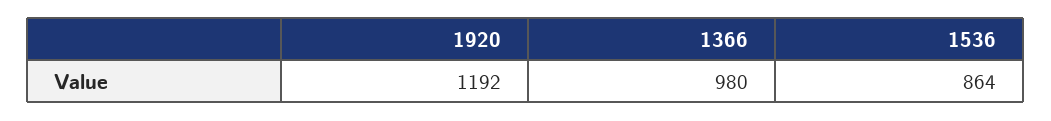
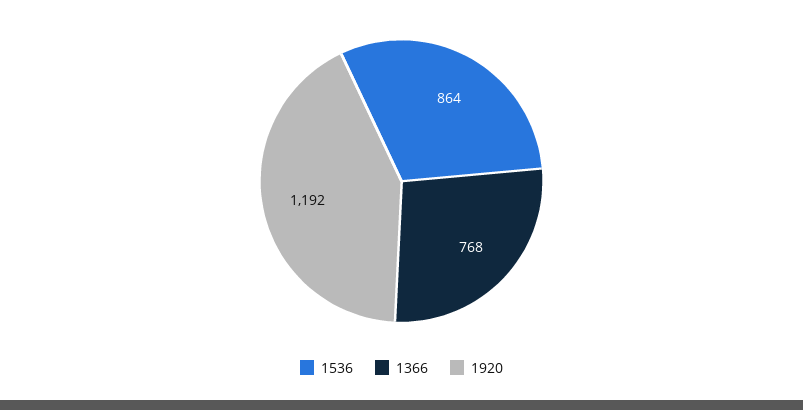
1366: 980 -> 768

